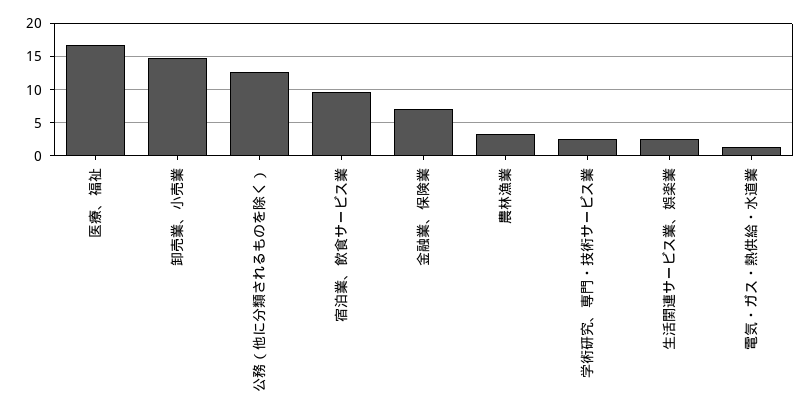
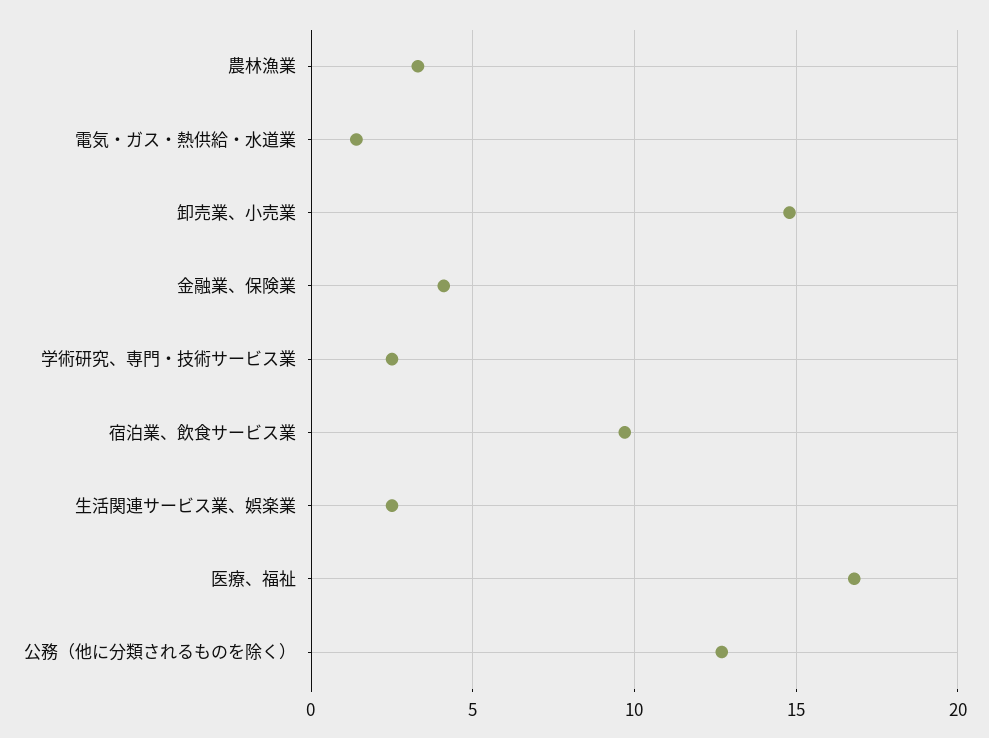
金融業、保険業: 7 -> 4

